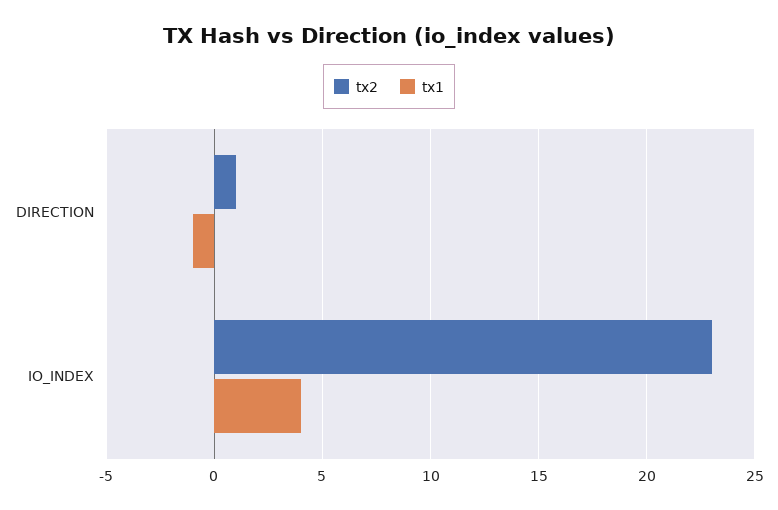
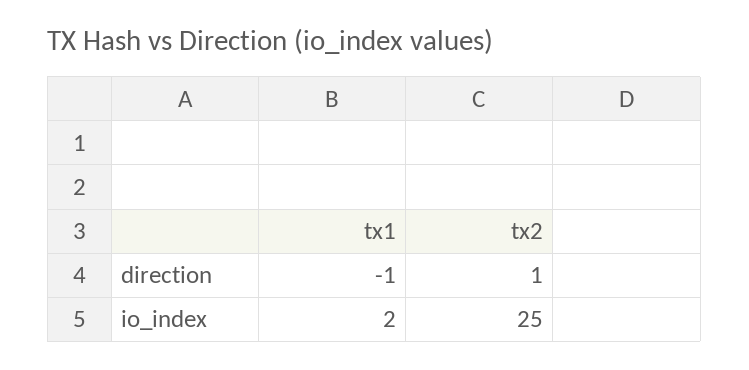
tx2, IO_INDEX: 23 -> 25
tx1, IO_INDEX: 4 -> 2

